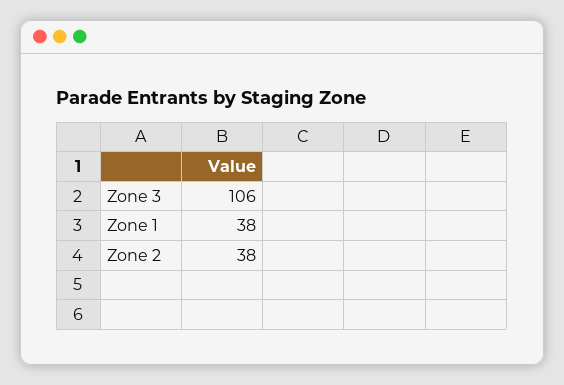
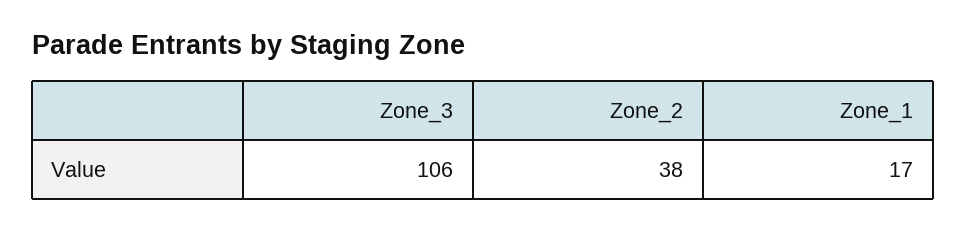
Zone 1: 38 -> 17

